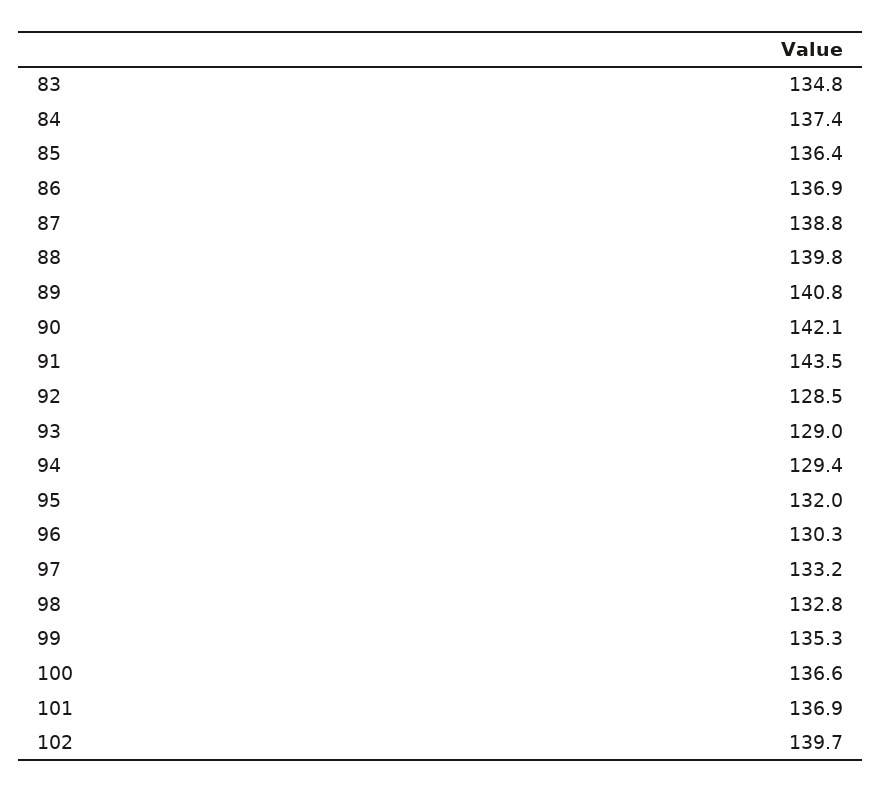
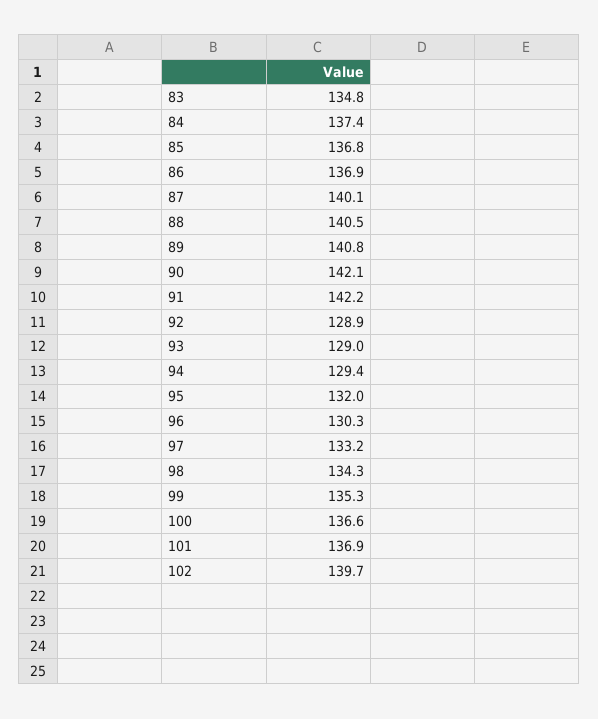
85: 136.4 -> 136.8
87: 138.8 -> 140.1
88: 139.8 -> 140.5
91: 143.5 -> 142.2
92: 128.5 -> 128.9
98: 132.8 -> 134.3

